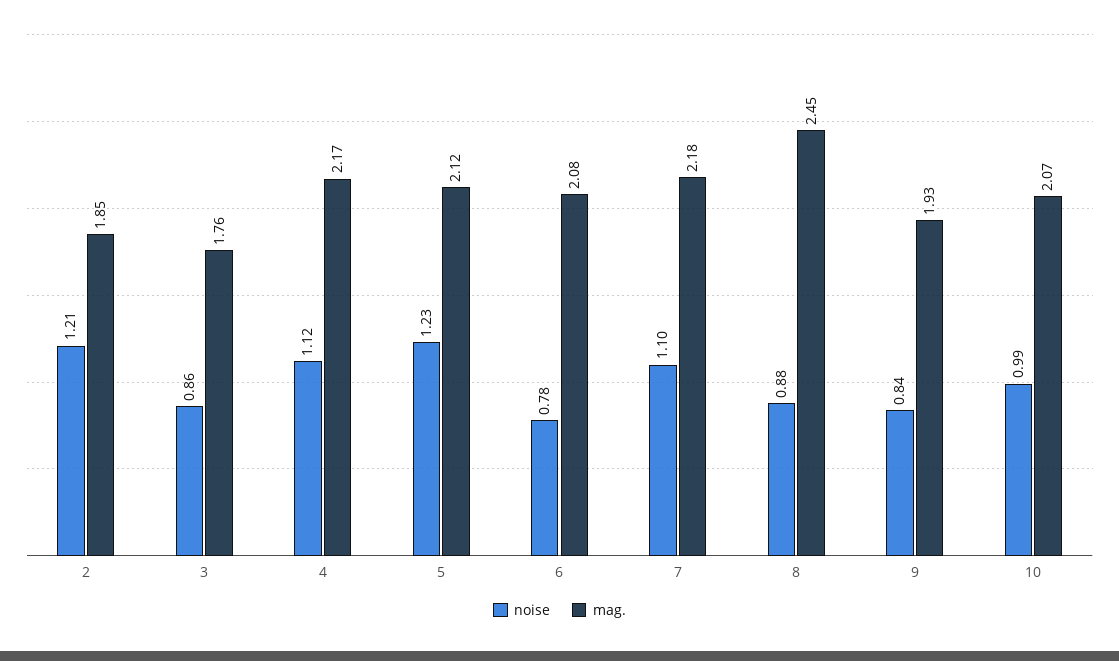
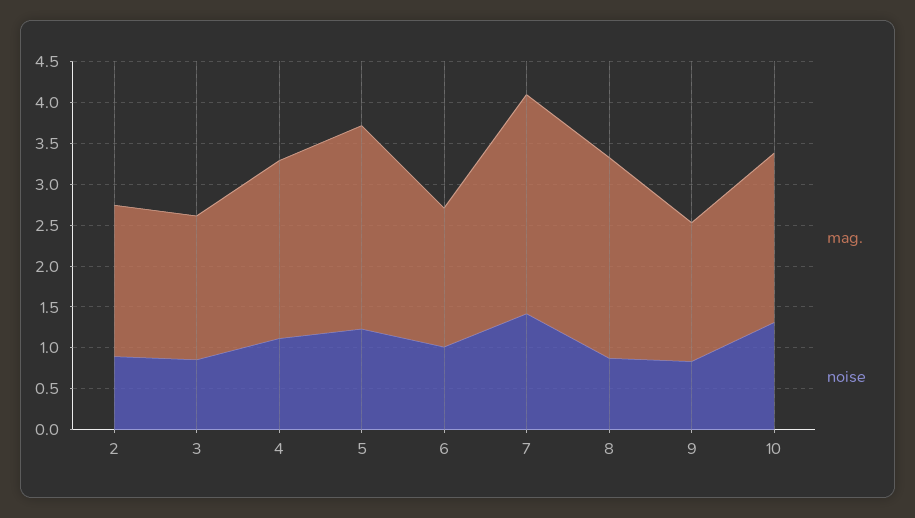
noise, 2: 1.21 -> 0.9
mag., 5: 2.12 -> 2.5
noise, 6: 0.78 -> 1
mag., 6: 2.08 -> 1.7
noise, 7: 1.1 -> 1.4
mag., 7: 2.18 -> 2.7
mag., 9: 1.93 -> 1.7
noise, 10: 0.99 -> 1.3

